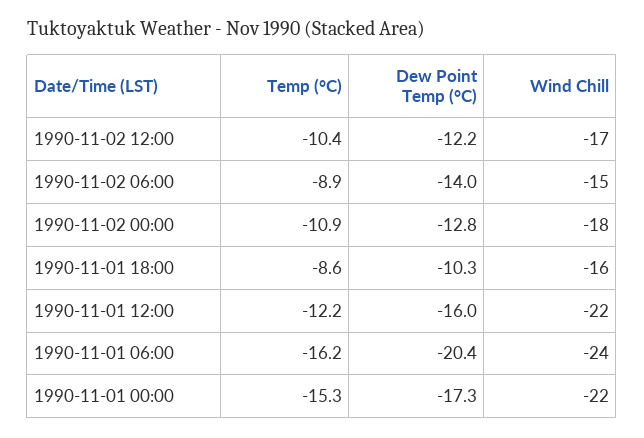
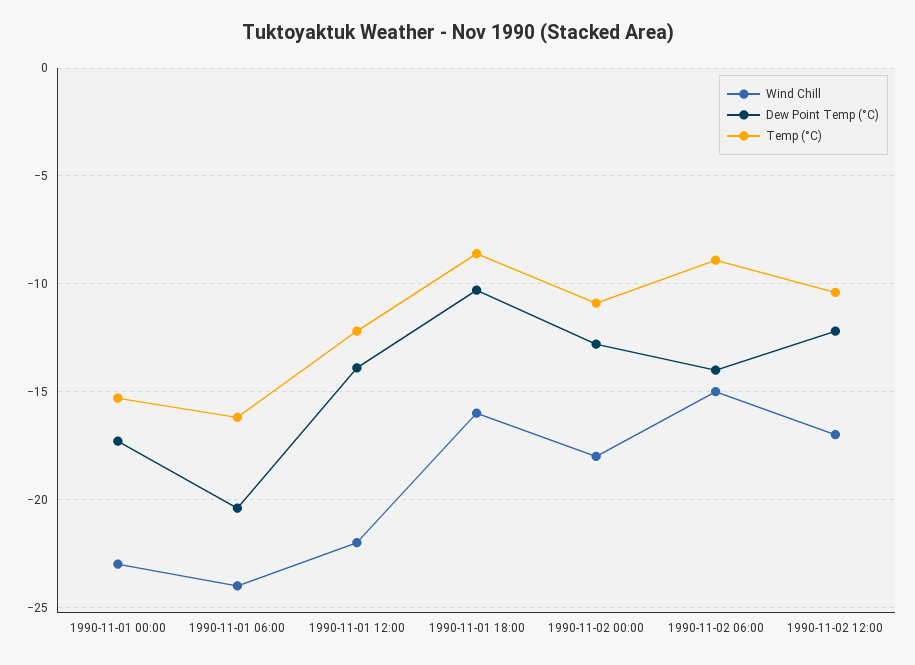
Dew Point Temp (°C), 1990-11-01 12:00: -16 -> -14
Wind Chill, 1990-11-01 00:00: -22 -> -23

